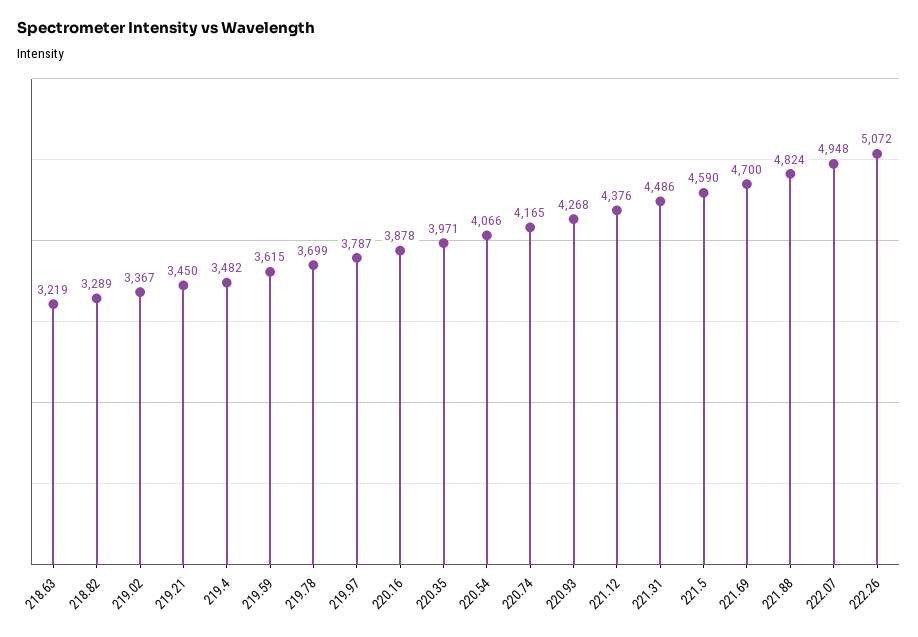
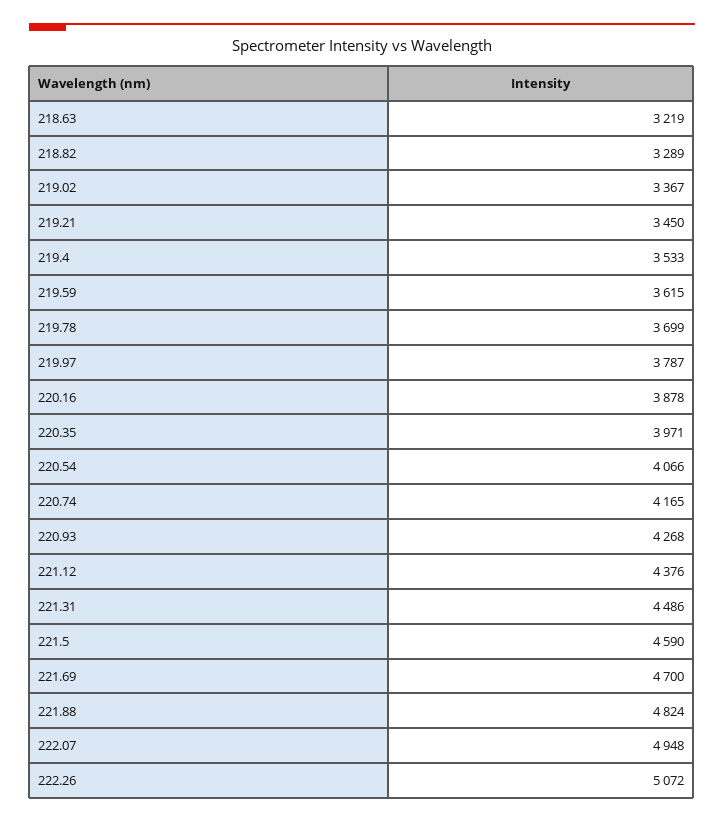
219.4: 3482 -> 3533

